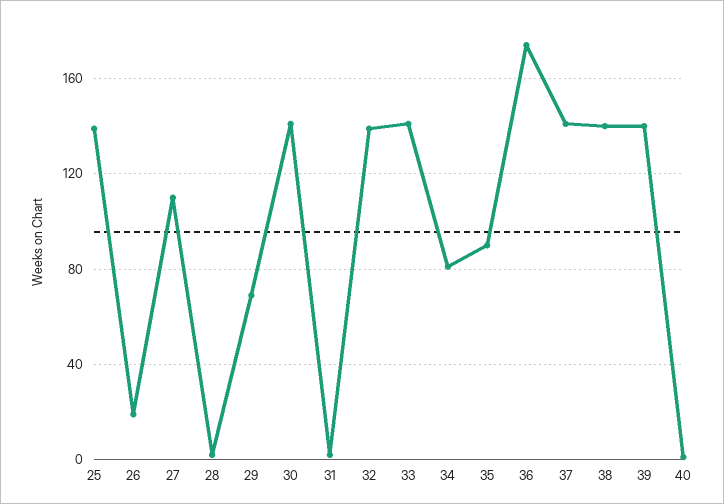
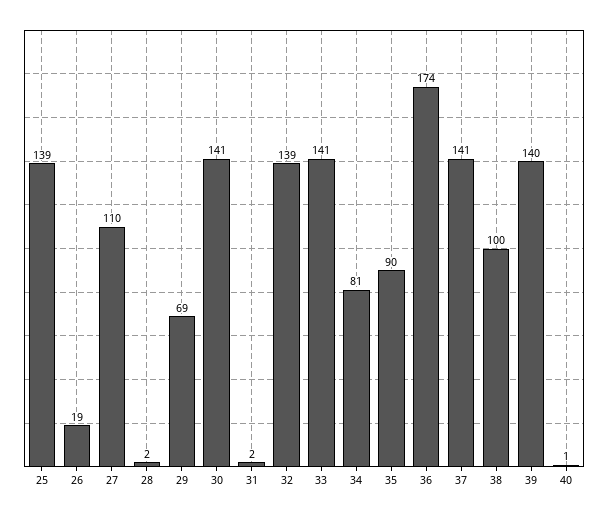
38: 140 -> 100

